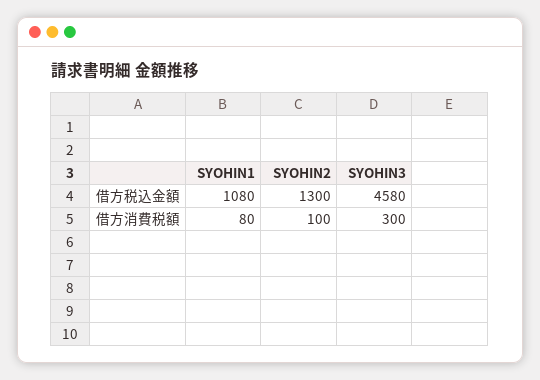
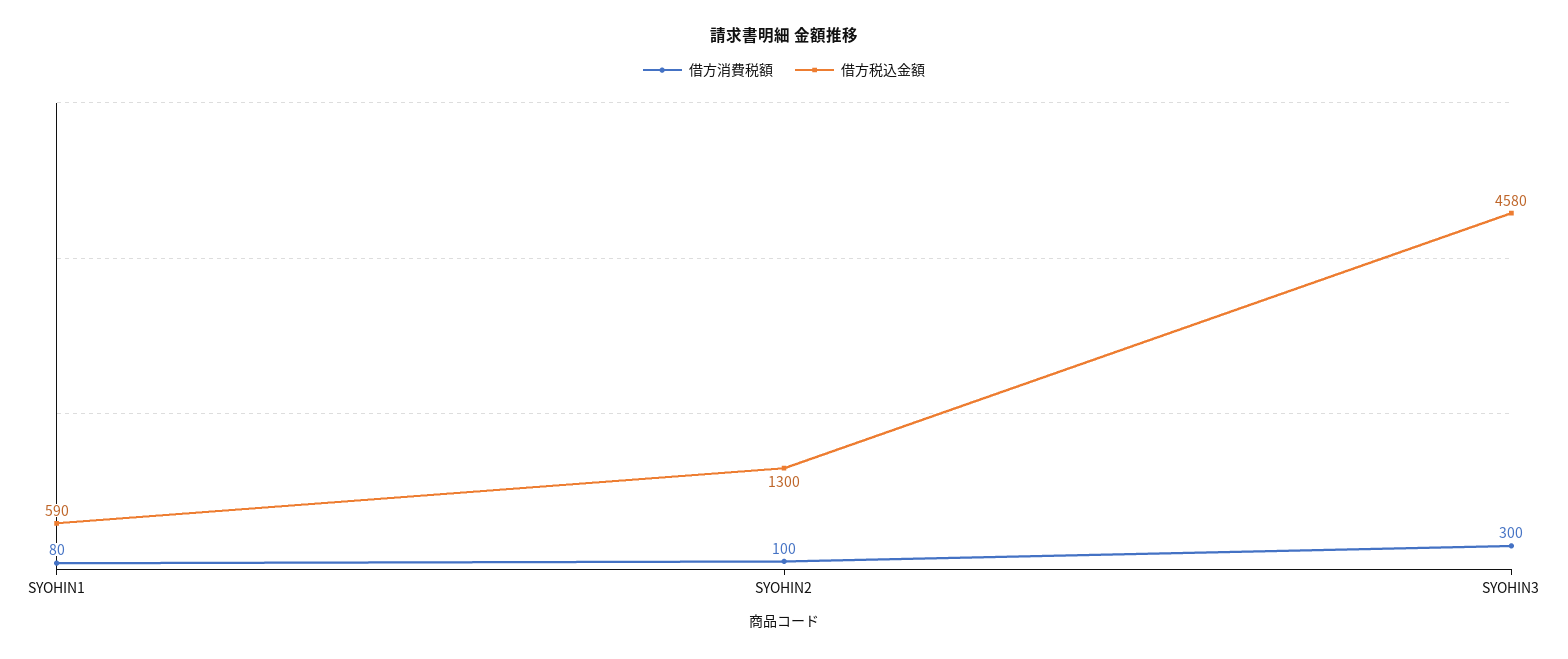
借方税込金額, SYOHIN1: 1080 -> 590

